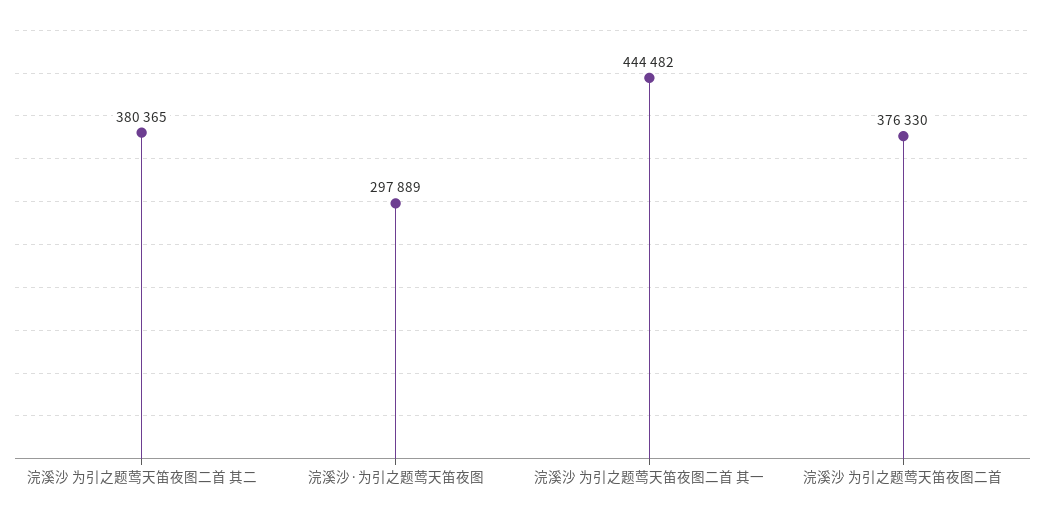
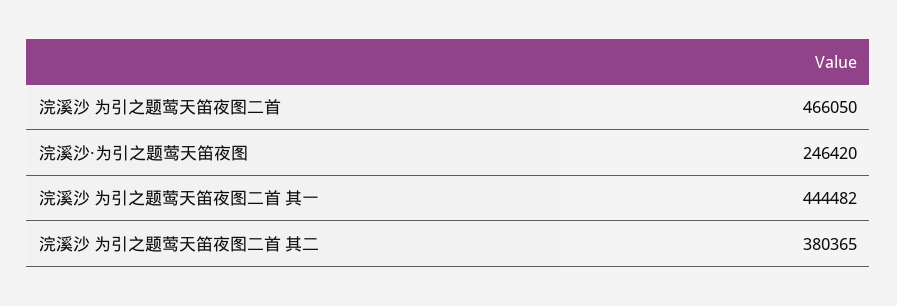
浣溪沙·为引之题莺天笛夜图: 297889 -> 246420
浣溪沙 为引之题莺天笛夜图二首: 376330 -> 466050

